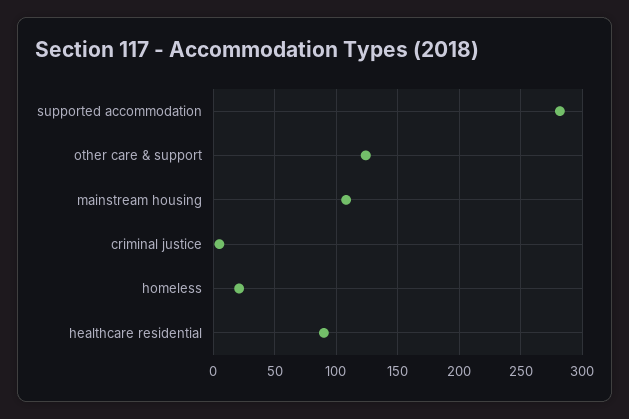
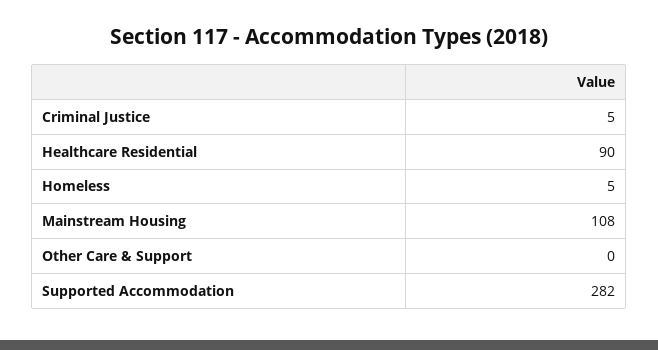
other care & support: 125 -> 0
homeless: 20 -> 5

